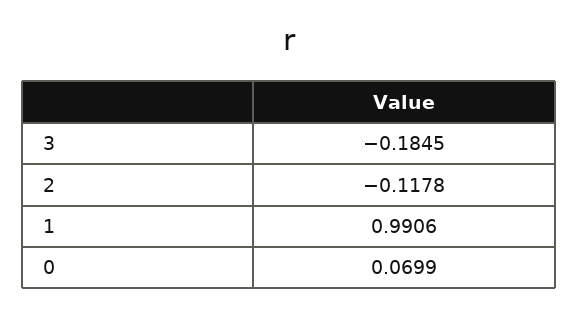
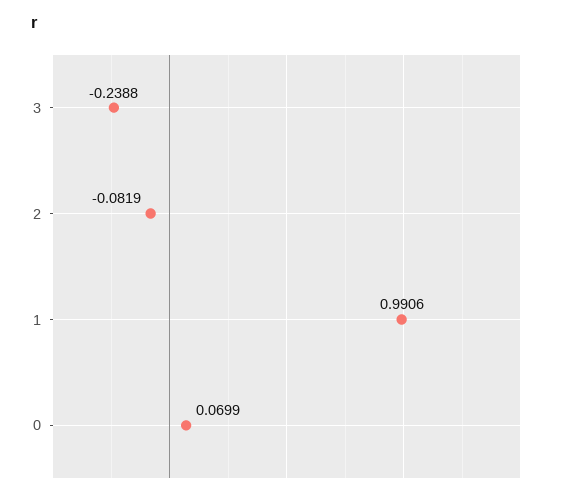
3: -0.1845 -> -0.2388
2: -0.1178 -> -0.0819

